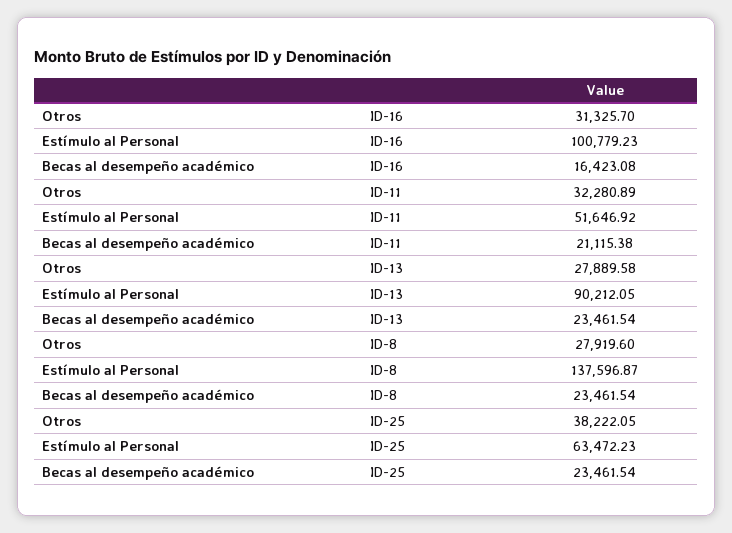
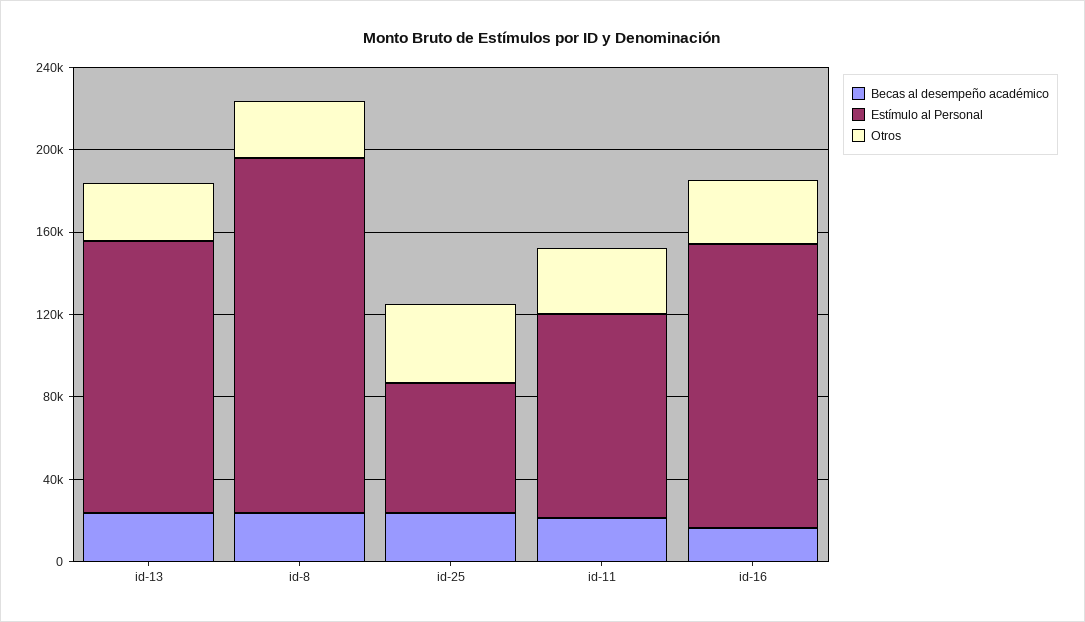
Estímulo al Personal, ID-16: 100779.23 -> 140000
Estímulo al Personal, ID-11: 51646.92 -> 100000
Estímulo al Personal, ID-13: 90212.05 -> 130000
Estímulo al Personal, ID-8: 137596.87 -> 170000

